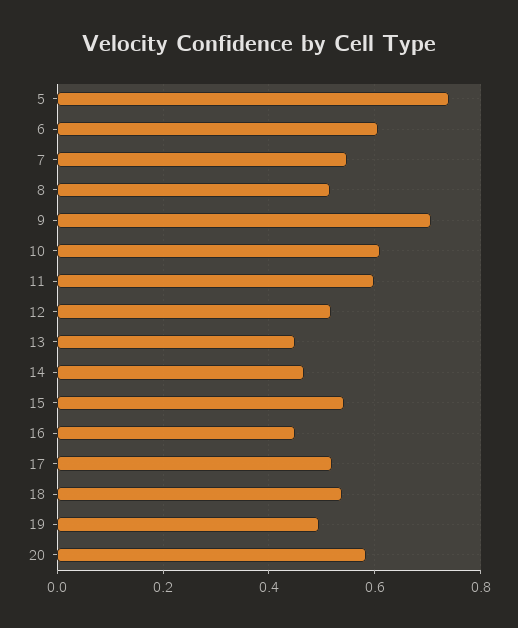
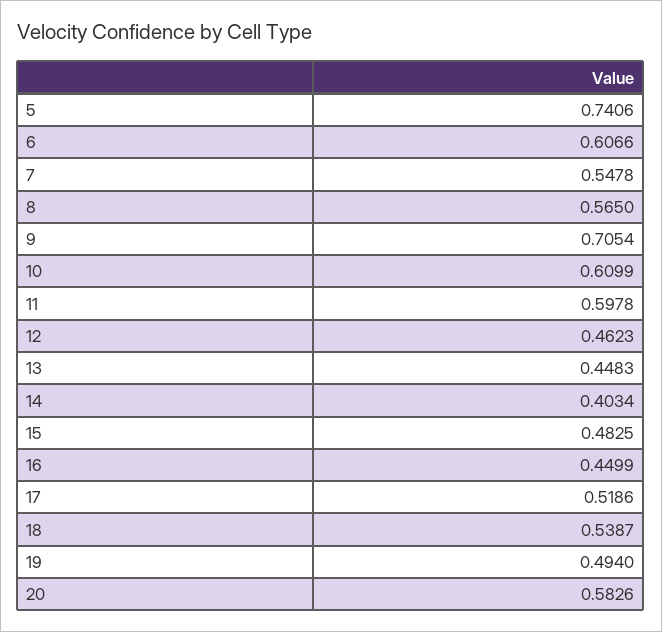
8: 0.52 -> 0.565
12: 0.52 -> 0.4623
14: 0.46 -> 0.4034
15: 0.54 -> 0.4825

